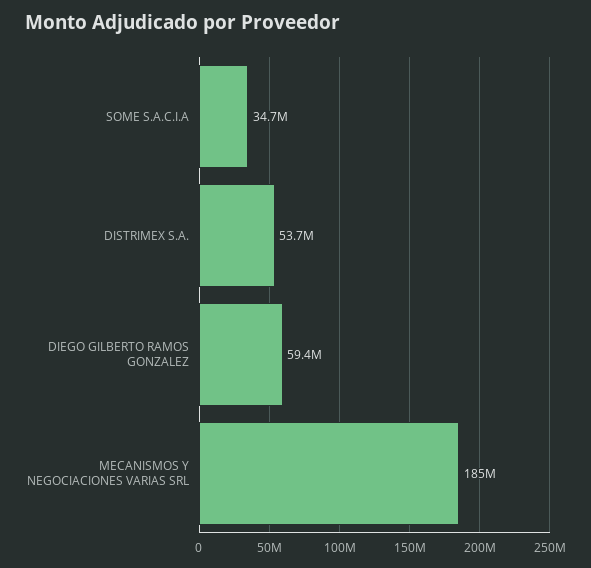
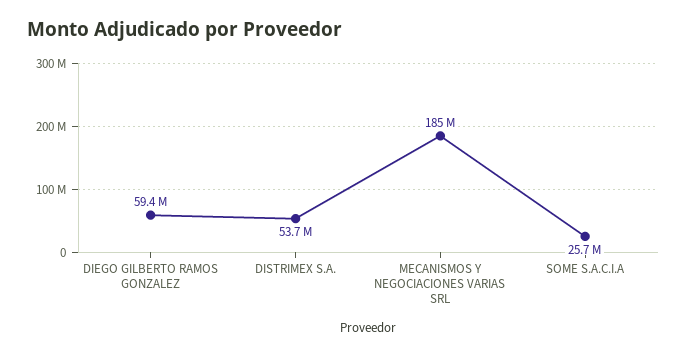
SOME S.A.C.I.A: 34700000 -> 25700000

